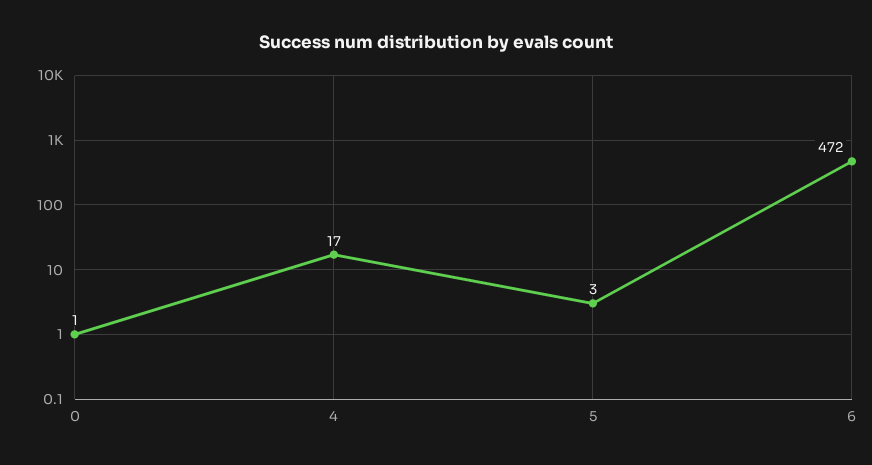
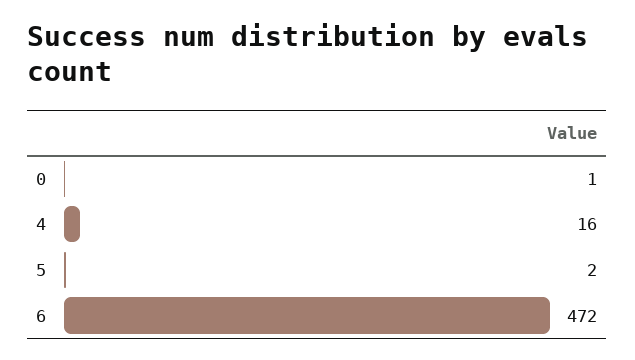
4: 17 -> 16
5: 3 -> 2

